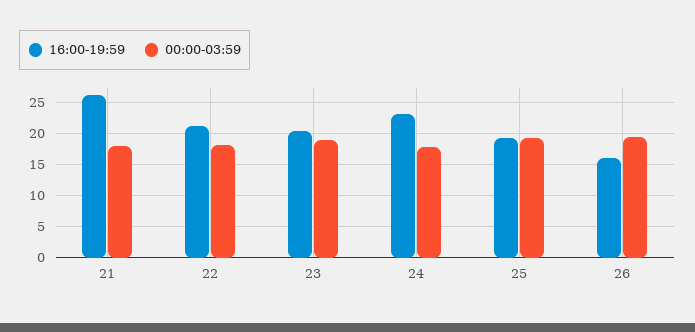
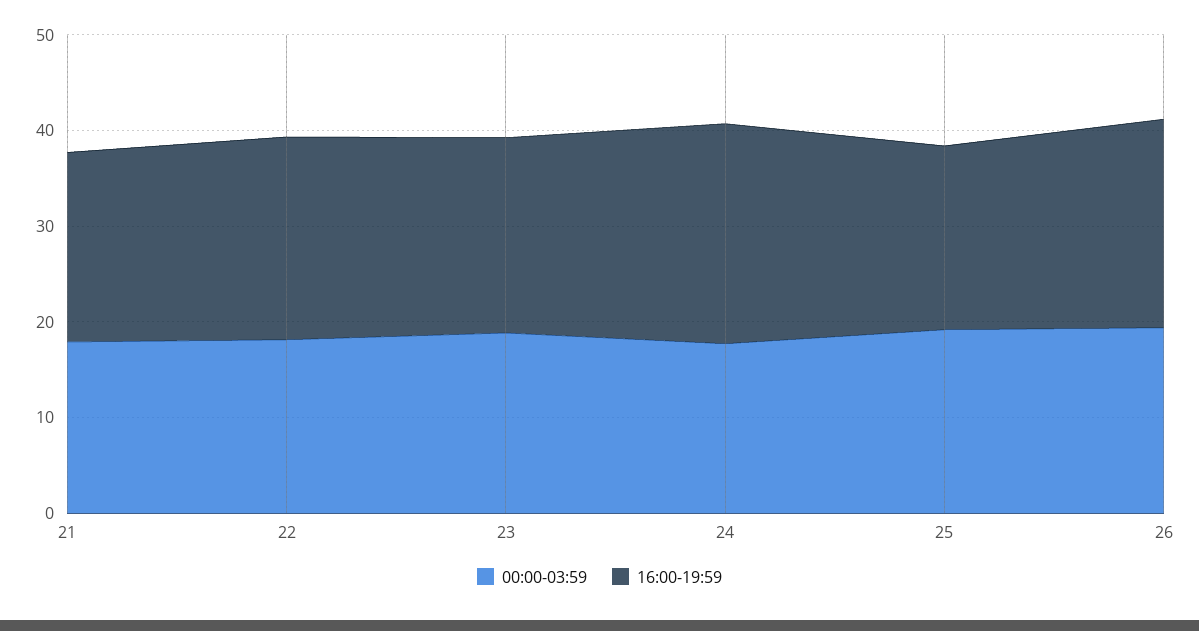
16:00-19:59, 21: 26 -> 20
16:00-19:59, 26: 16 -> 22

